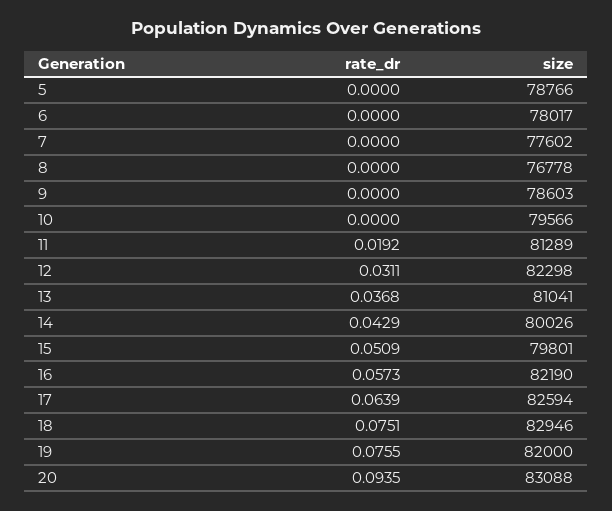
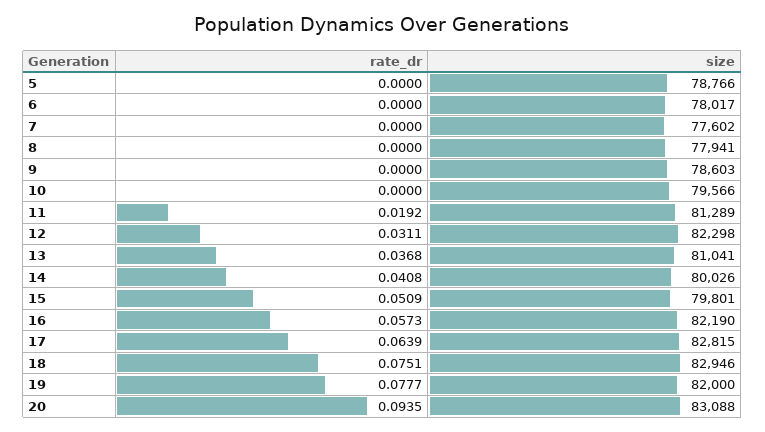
size, 8: 76778 -> 77941
rate_dr, 14: 0.0429 -> 0.0408
size, 17: 82594 -> 82815
rate_dr, 19: 0.0755 -> 0.0777

